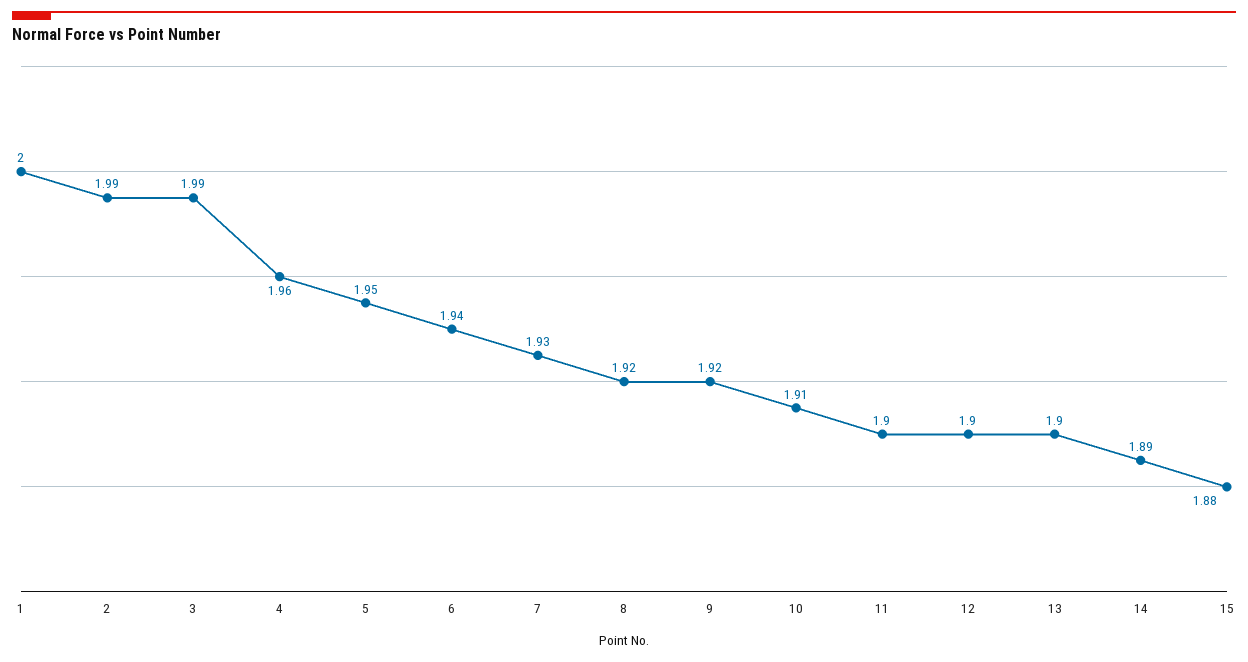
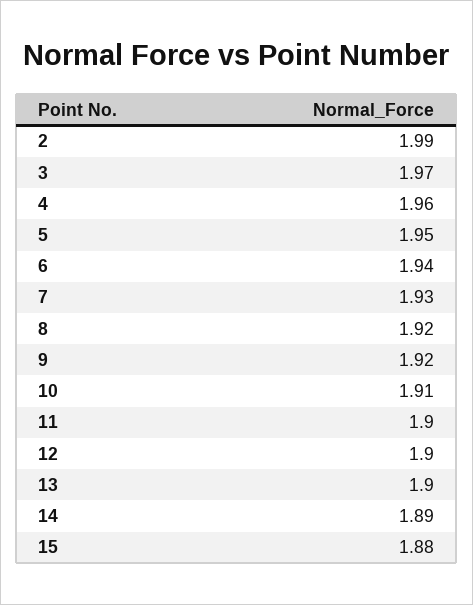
1: 2 -> none
3: 1.99 -> 1.97

